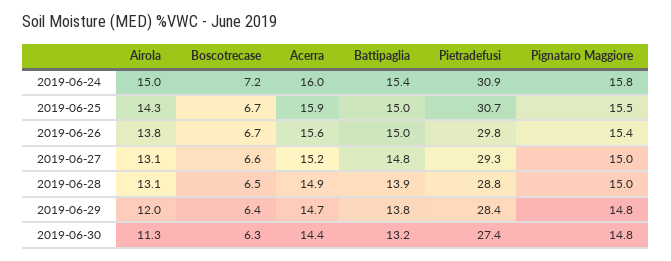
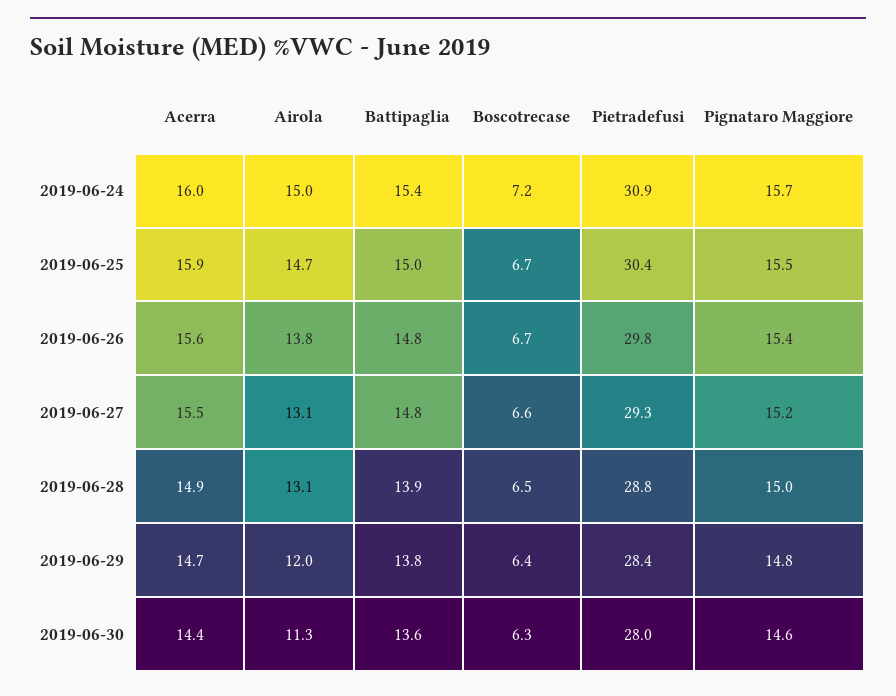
Pignataro Maggiore, 2019-06-24: 15.8 -> 15.7
Airola, 2019-06-25: 14.3 -> 14.7
Pietradefusi, 2019-06-25: 30.7 -> 30.4
Battipaglia, 2019-06-26: 15 -> 14.8
Acerra, 2019-06-27: 15.2 -> 15.5
Pignataro Maggiore, 2019-06-27: 15 -> 15.2
Battipaglia, 2019-06-30: 13.2 -> 13.6
Pietradefusi, 2019-06-30: 27.4 -> 28
Pignataro Maggiore, 2019-06-30: 14.8 -> 14.6

